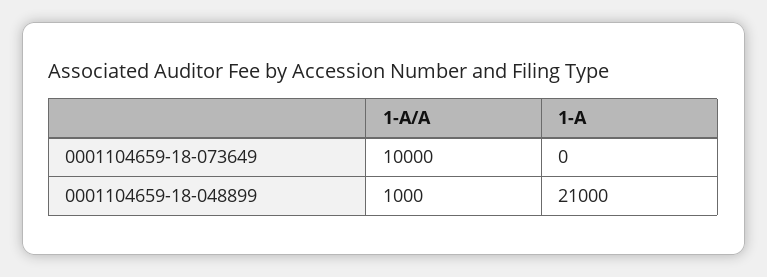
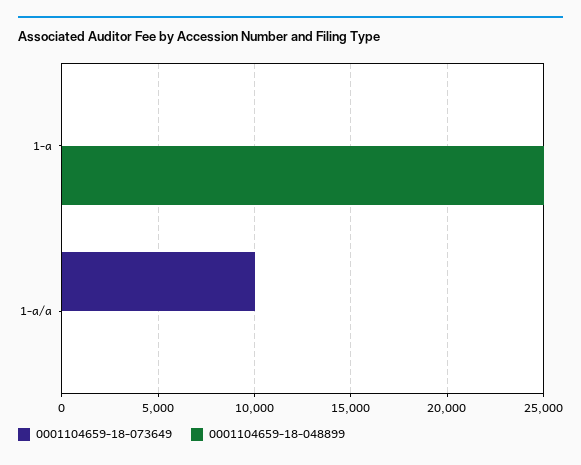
0001104659-18-048899, 1-A/A: 1000 -> 0
0001104659-18-048899, 1-A: 21000 -> 25000

